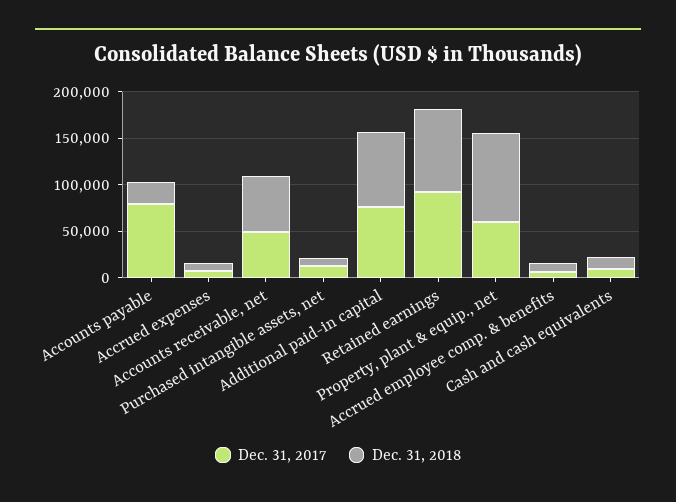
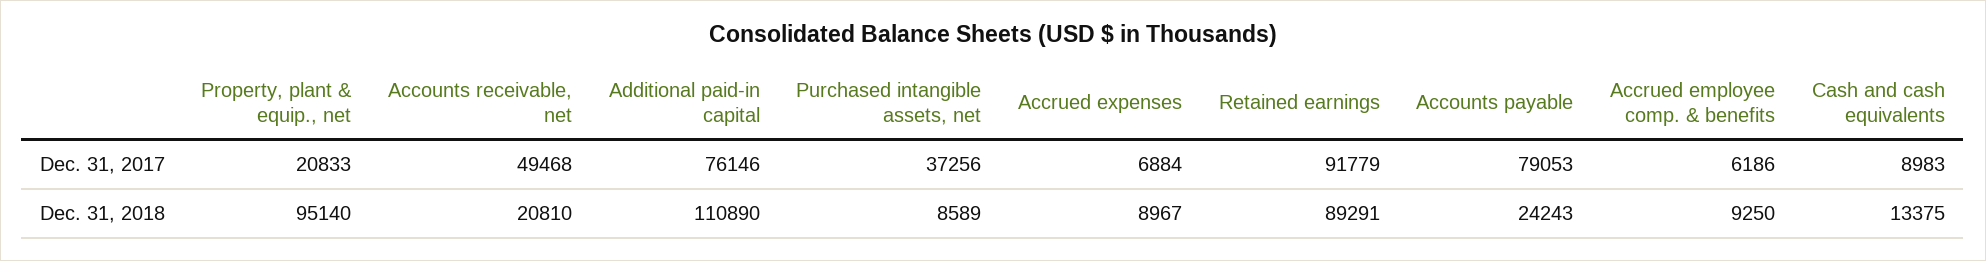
Dec. 31, 2018, Accounts receivable, net: 60000 -> 20810
Dec. 31, 2017, Purchased intangible assets, net: 10000 -> 37256
Dec. 31, 2018, Additional paid-in capital: 80000 -> 110890
Dec. 31, 2017, Property, plant & equip., net: 60000 -> 20833

